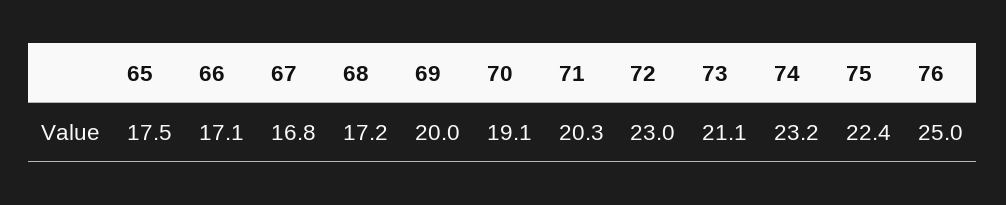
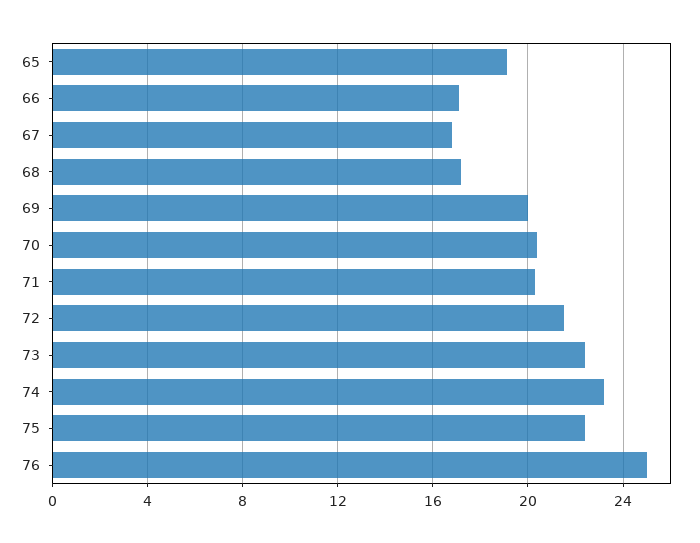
65: 17.5 -> 19
70: 19.1 -> 20.5
72: 23 -> 21.5
73: 21.1 -> 22.5

